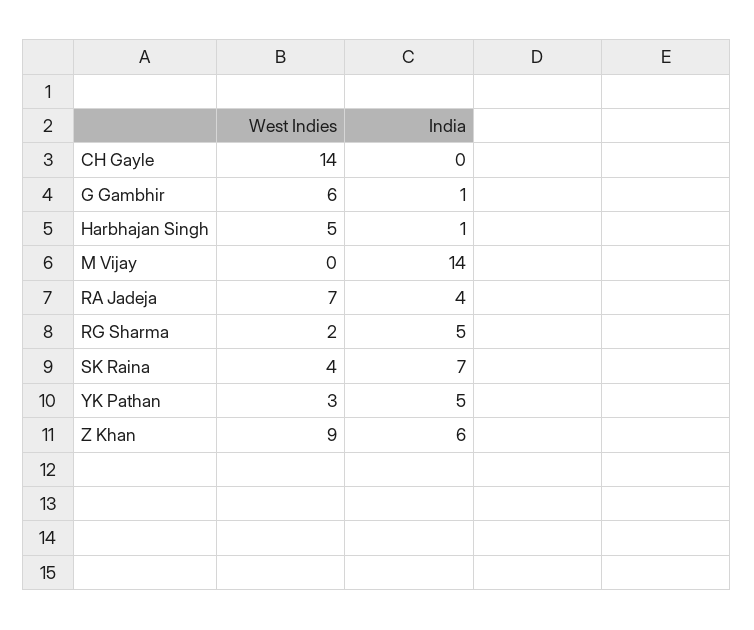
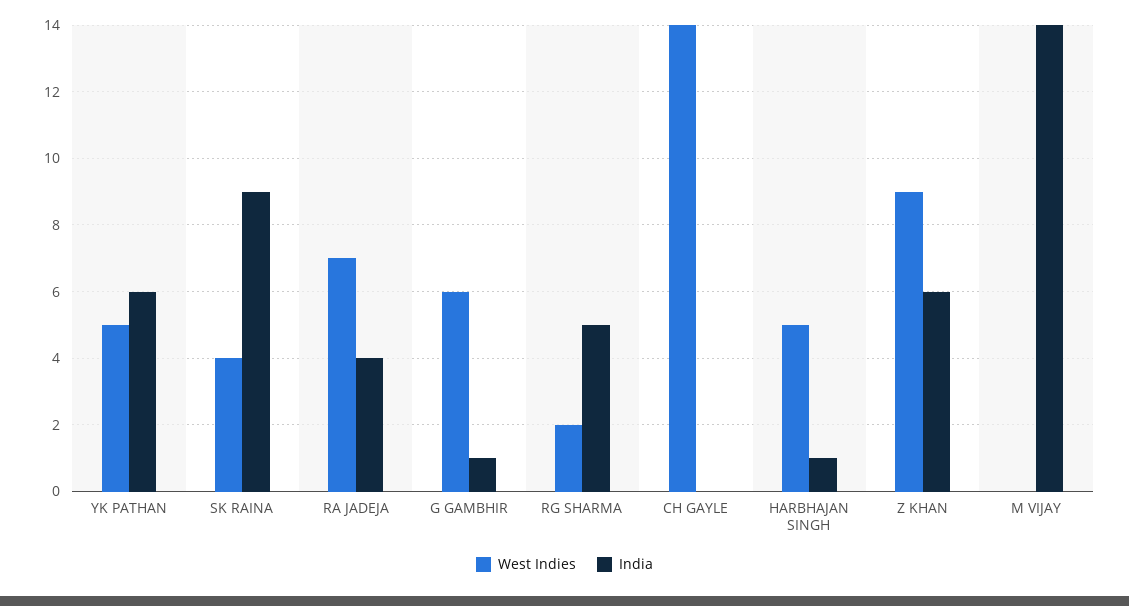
India, SK Raina: 7 -> 9
West Indies, YK Pathan: 3 -> 5
India, YK Pathan: 5 -> 6

